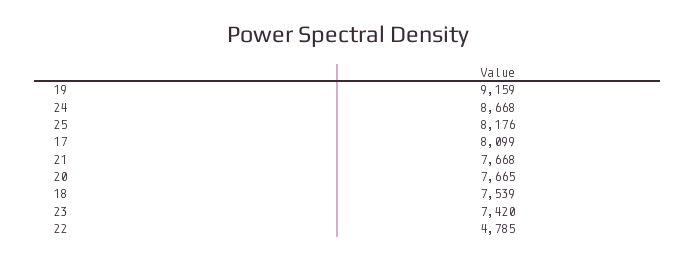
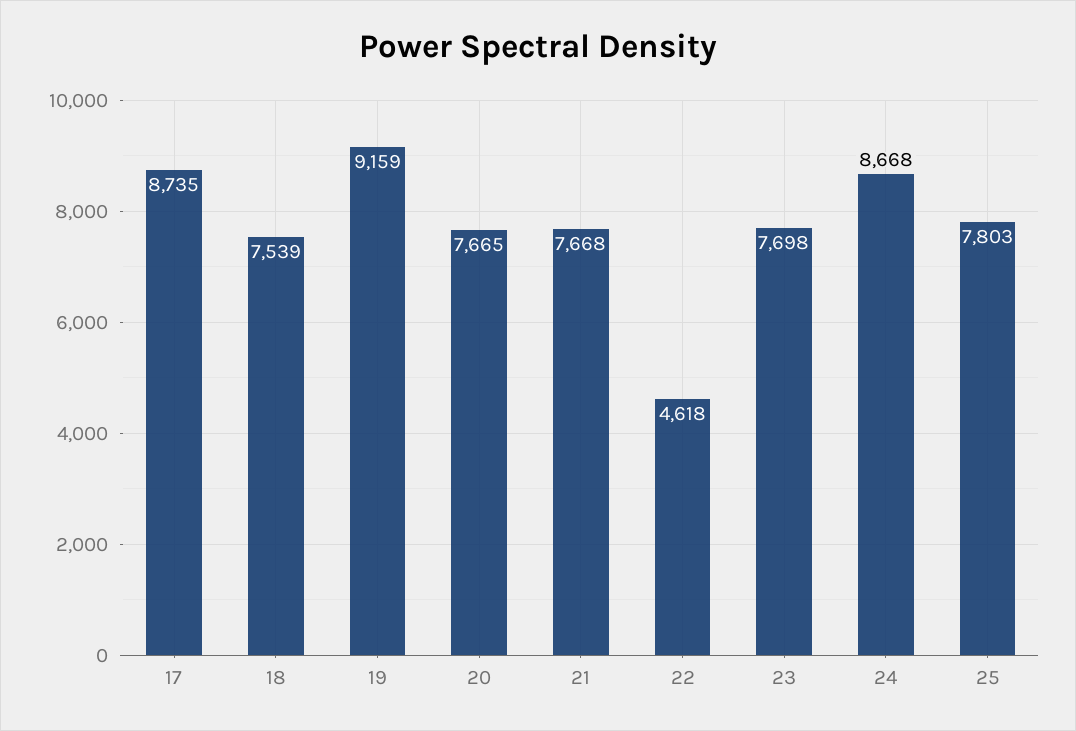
25: 8176 -> 7803
17: 8099 -> 8735
23: 7420 -> 7698
22: 4785 -> 4618

